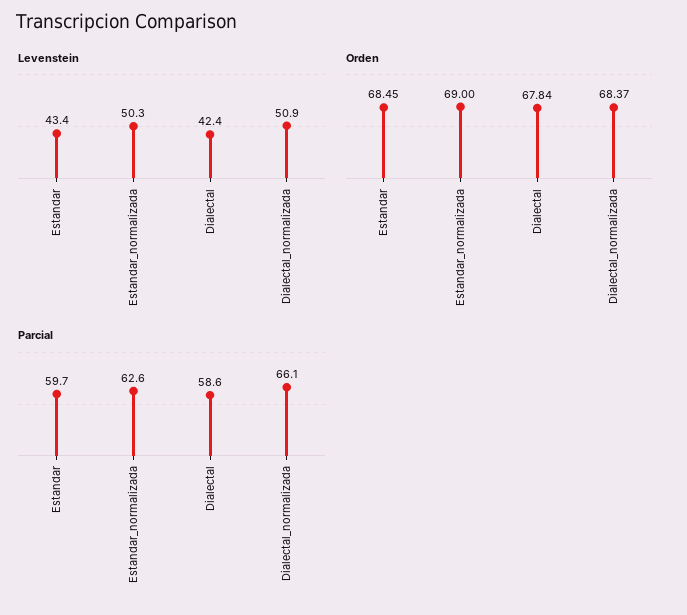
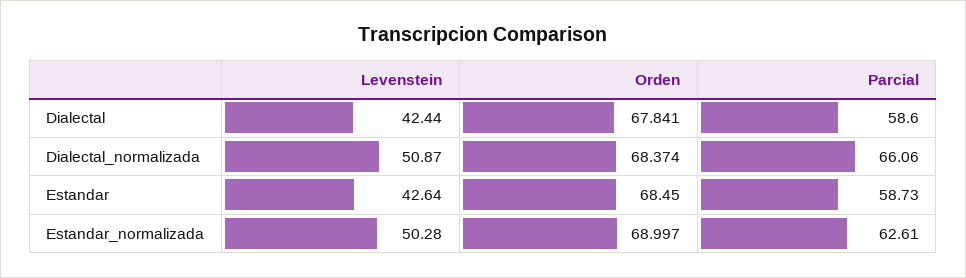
Levenstein, Estandar: 43.4 -> 42.64
Parcial, Estandar: 59.7 -> 58.73

